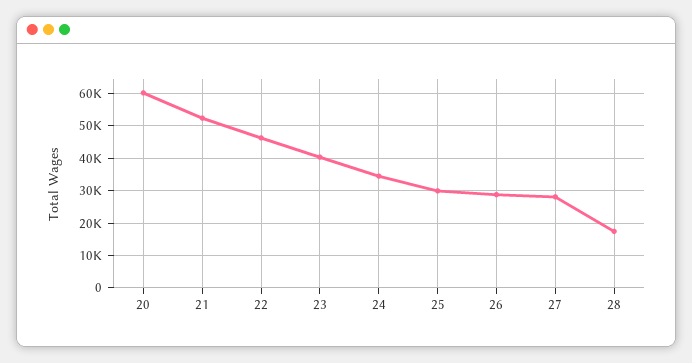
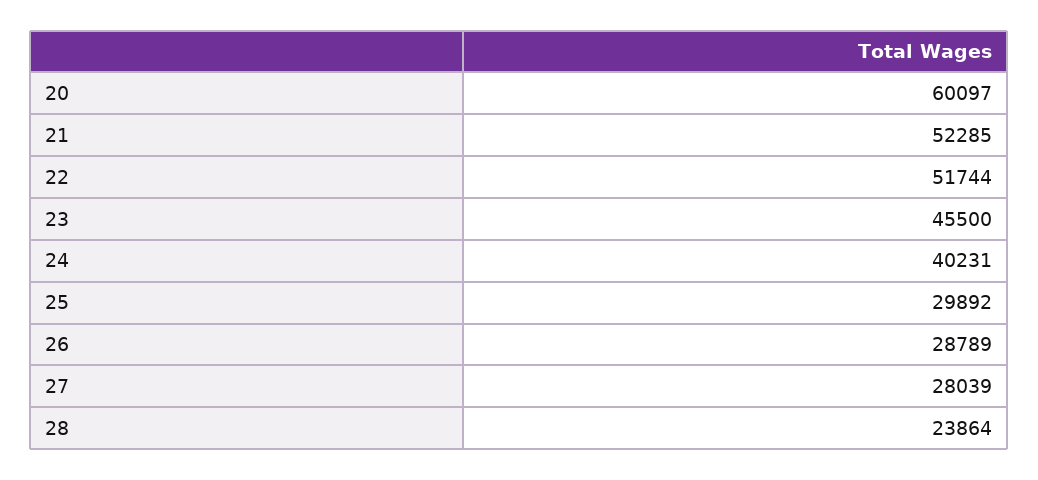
22: 46000 -> 51744
23: 40000 -> 45500
24: 34000 -> 40231
28: 18000 -> 23864

